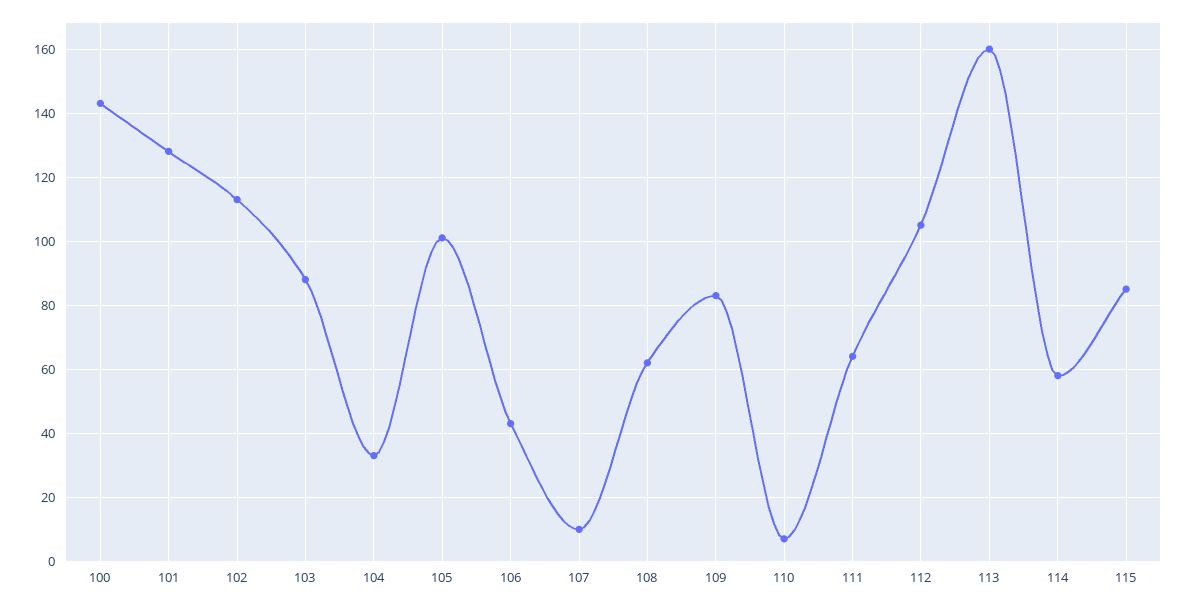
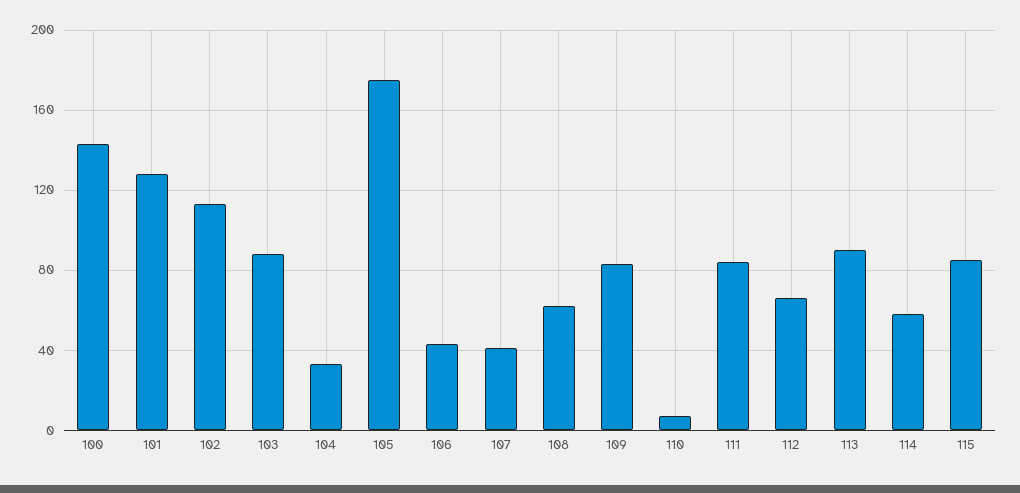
105: 100 -> 175
107: 10 -> 40
111: 65 -> 85
112: 105 -> 65
113: 160 -> 90

